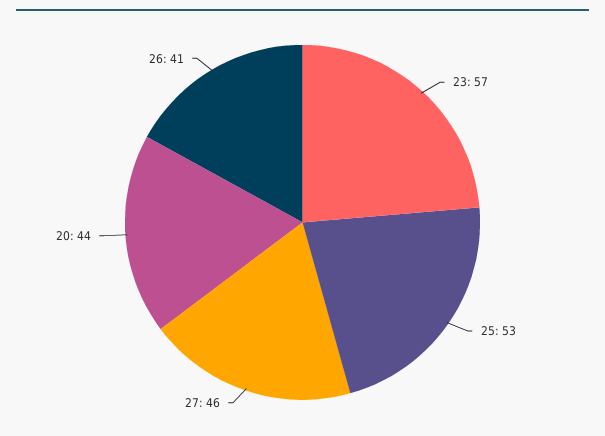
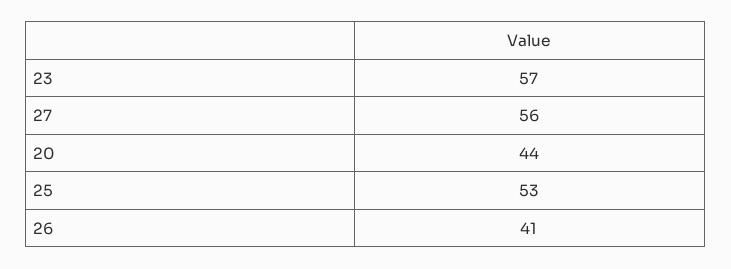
27: 46 -> 56

